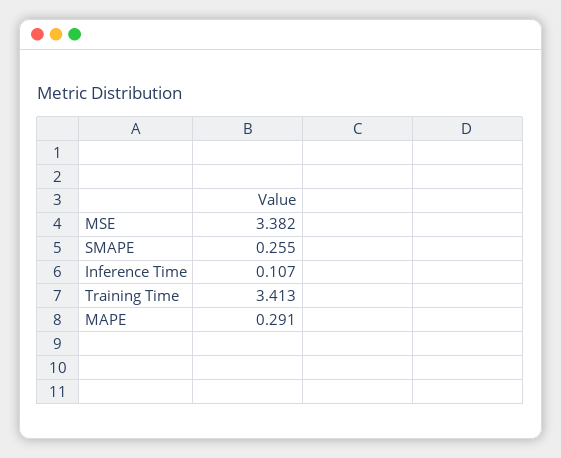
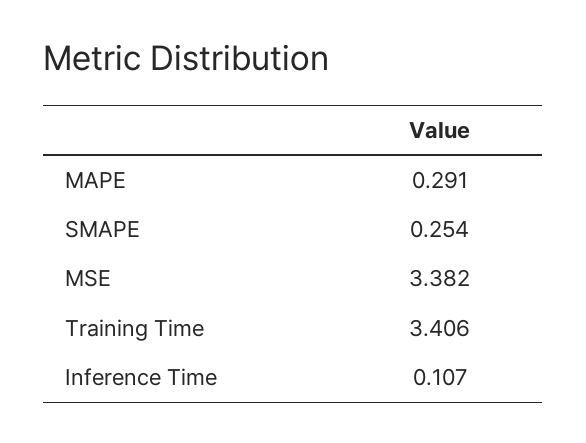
SMAPE: 0.255 -> 0.254
Training Time: 3.413 -> 3.406

